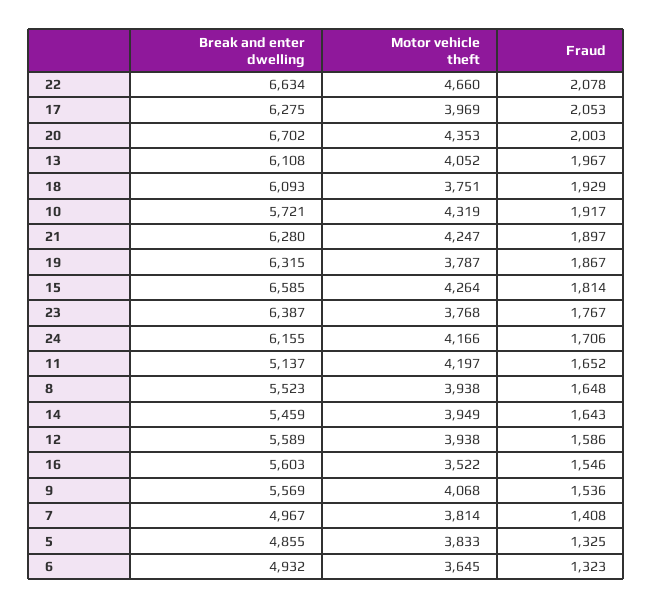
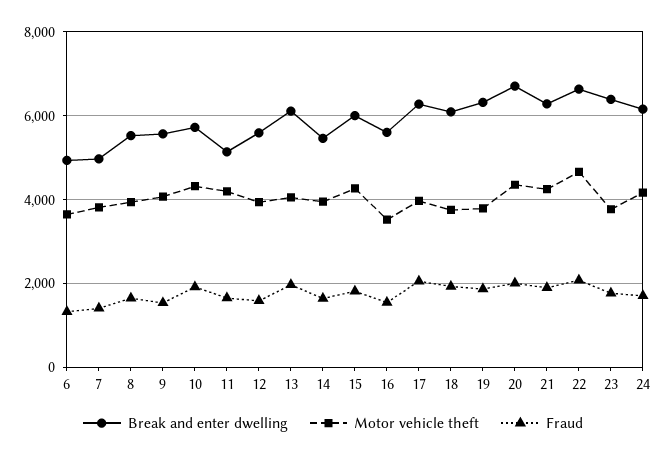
Break and enter dwelling, 15: 6585 -> 6000
Break and enter dwelling, 5: 4855 -> none
Motor vehicle theft, 5: 3833 -> none
Fraud, 5: 1325 -> none

